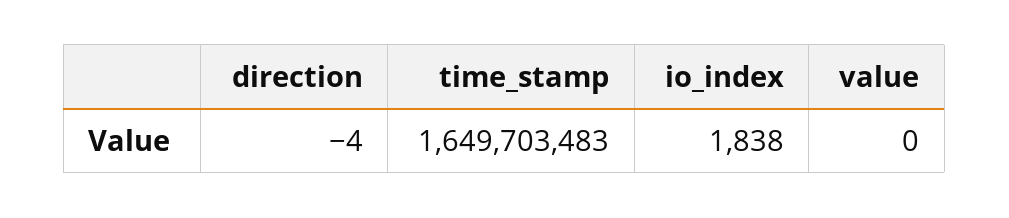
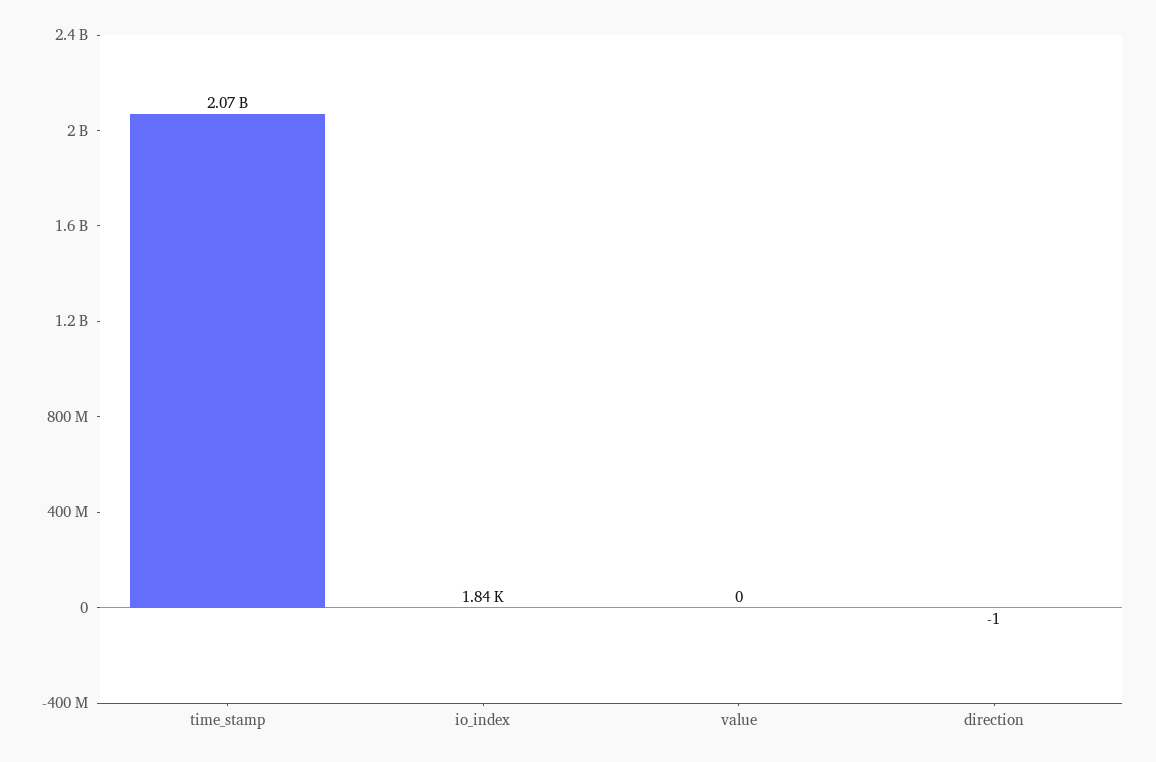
direction: -4 -> -1
time_stamp: 1649703483 -> 2070000000

